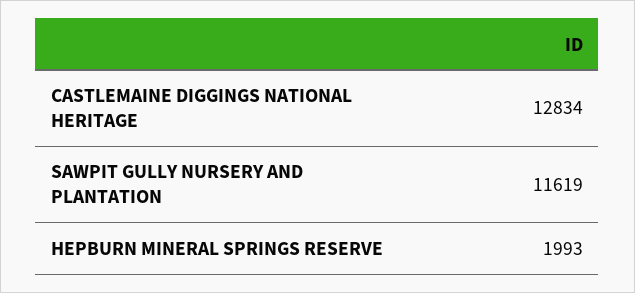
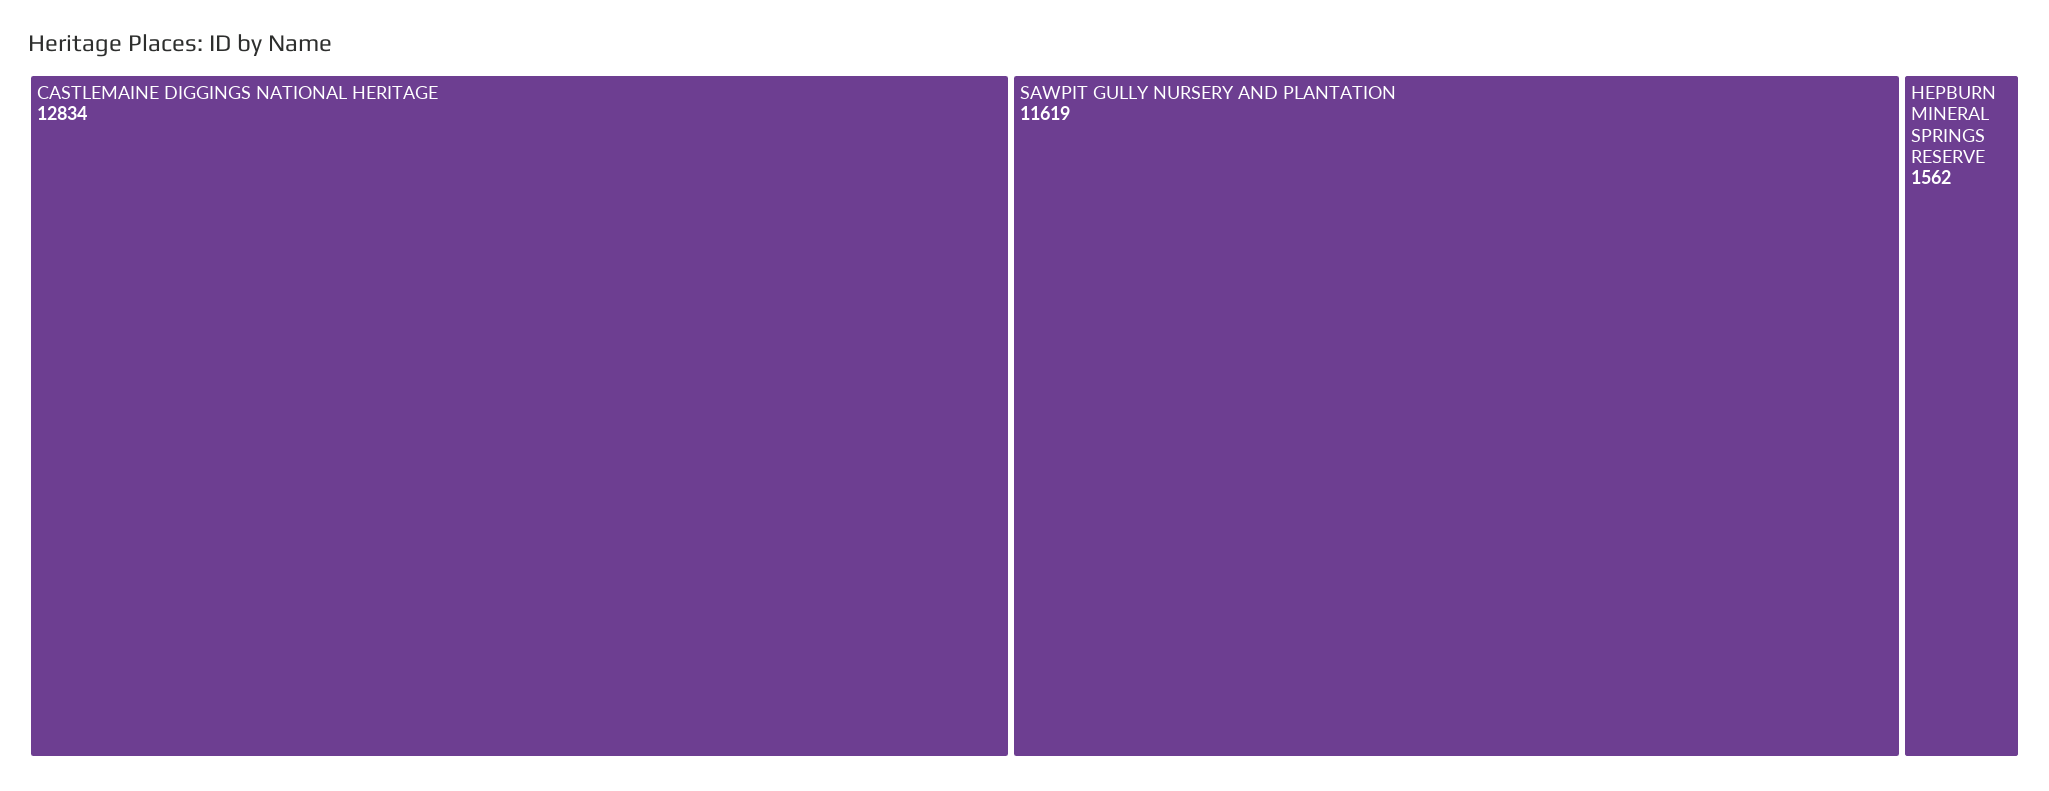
HEPBURN MINERAL SPRINGS RESERVE: 1993 -> 1562

